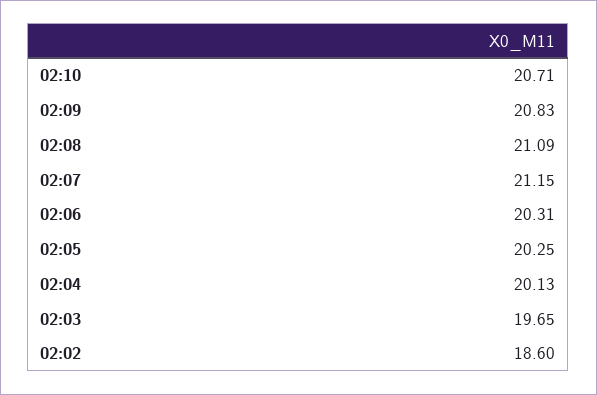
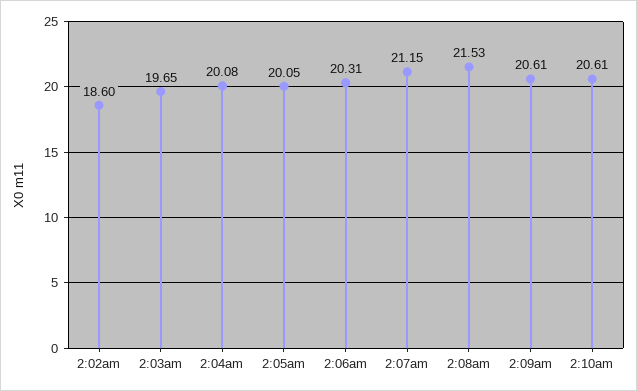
02:10: 20.71 -> 20.61
02:09: 20.83 -> 20.61
02:08: 21.09 -> 21.53
02:05: 20.25 -> 20.05
02:04: 20.13 -> 20.08

